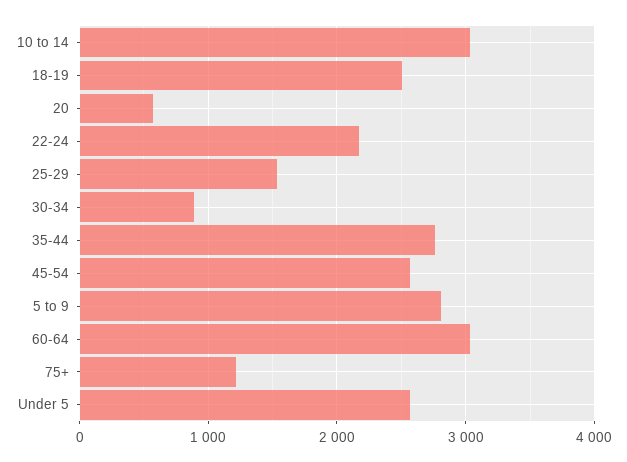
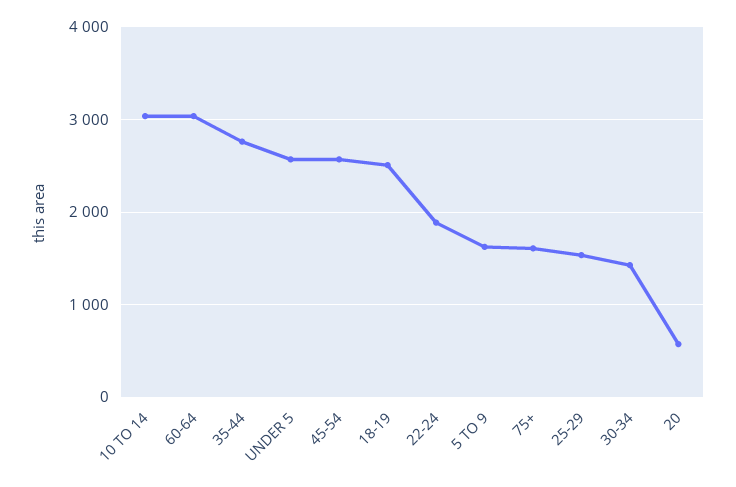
22-24: 2200 -> 1900
30-34: 900 -> 1400
5 to 9: 2800 -> 1600
75+: 1200 -> 1600

